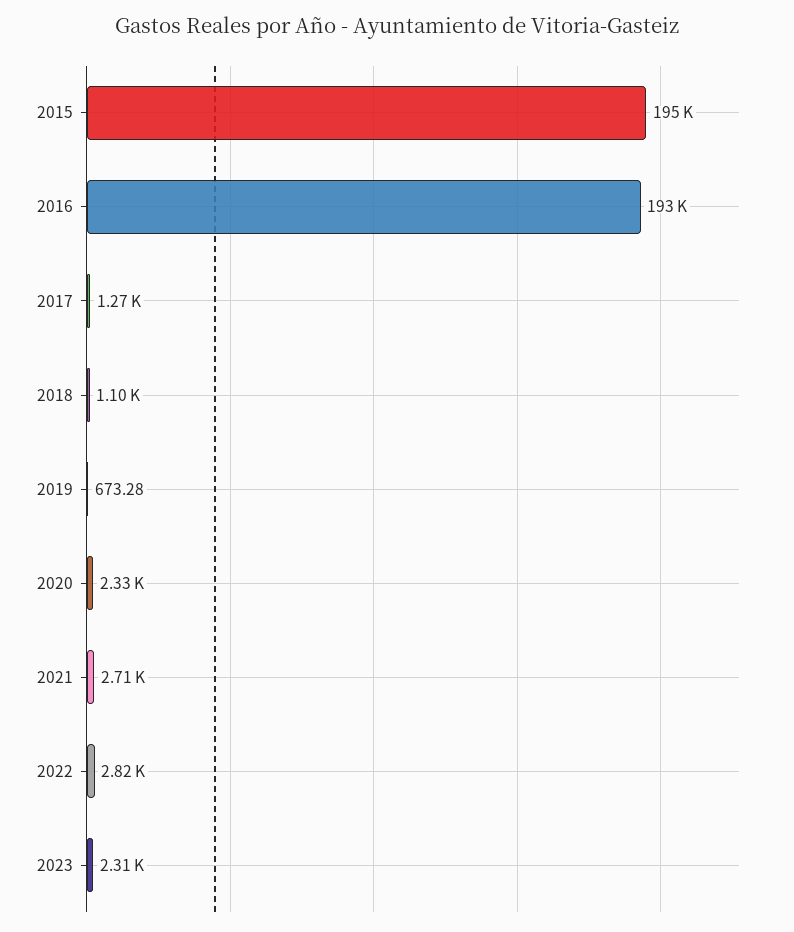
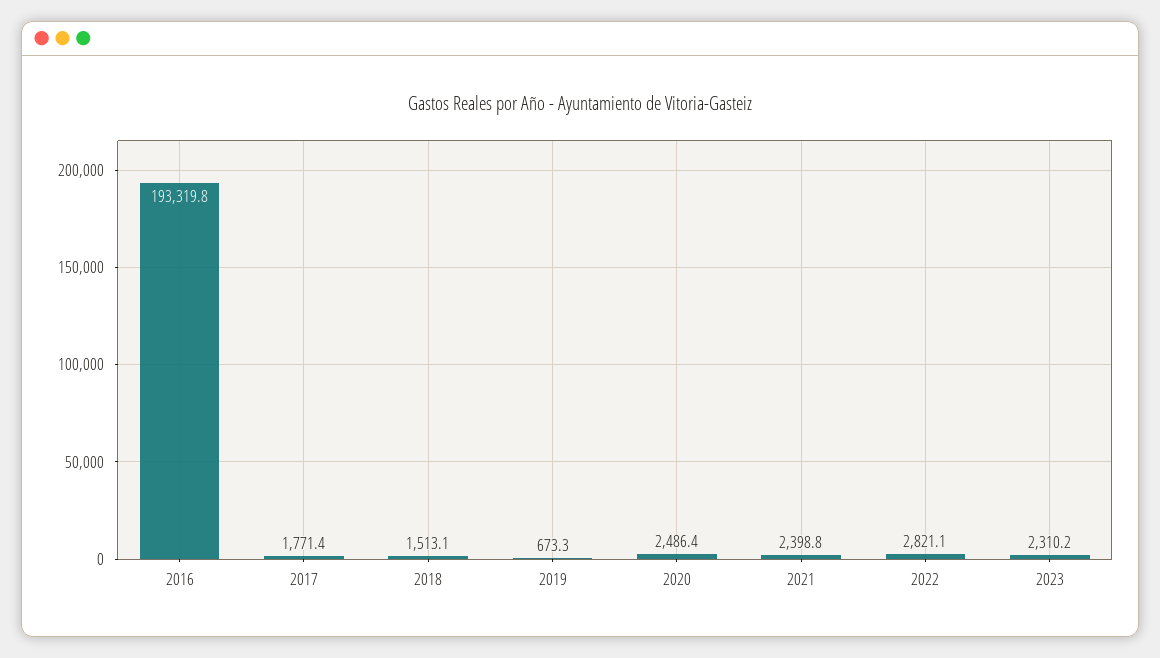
2015: 195000 -> none
2017: 1270 -> 1771.4
2018: 1100 -> 1513.1
2020: 2330 -> 2486.4
2021: 2710 -> 2398.8

